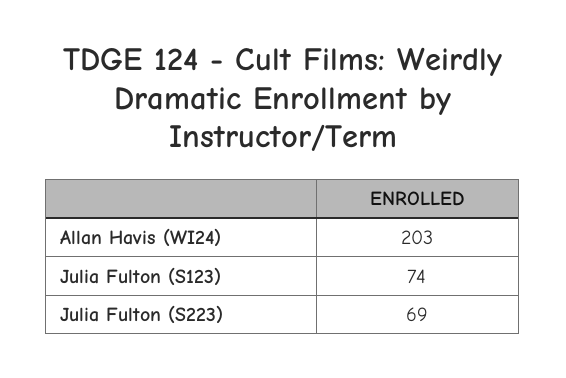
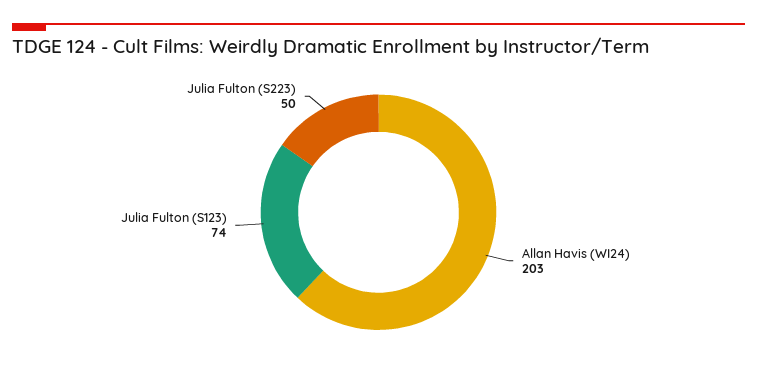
Julia Fulton (S223): 69 -> 50

